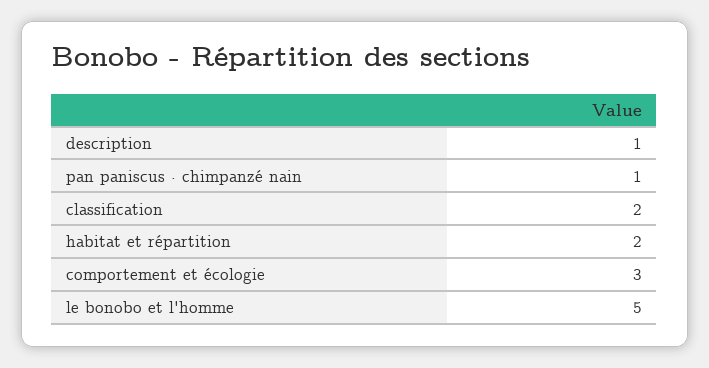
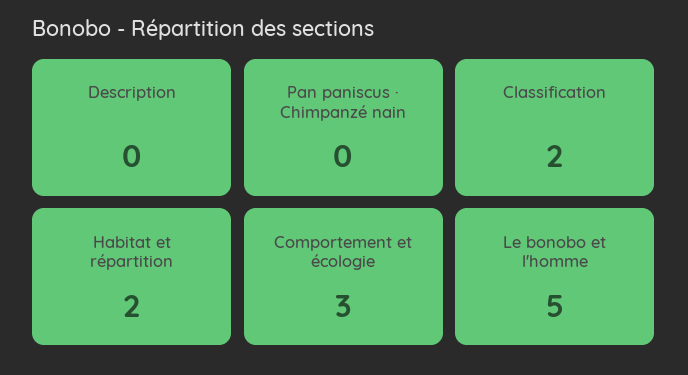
description: 1 -> 0
pan paniscus · chimpanzé nain: 1 -> 0

